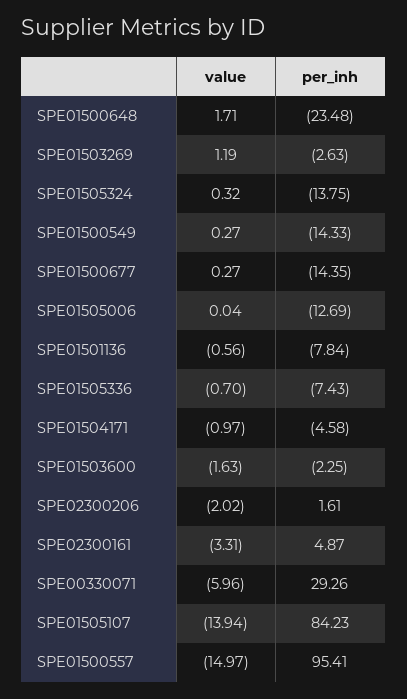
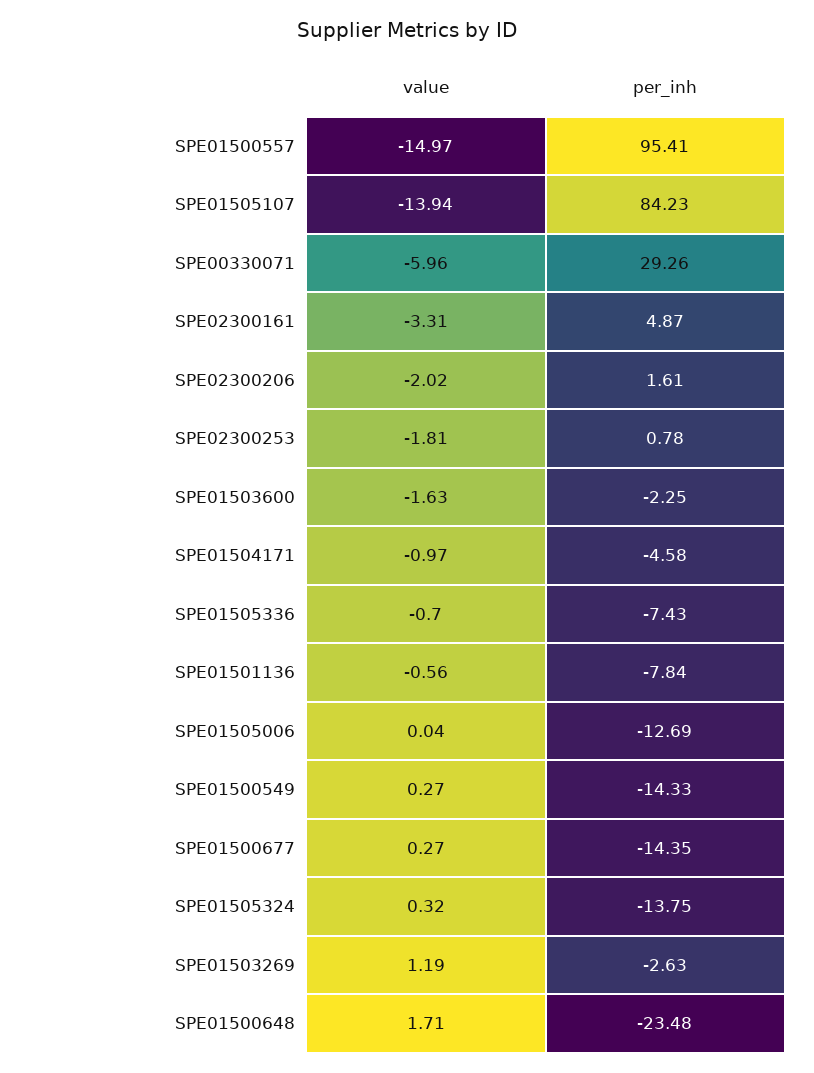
value, SPE02300253: none -> -1.81
per_inh, SPE02300253: none -> 0.78

